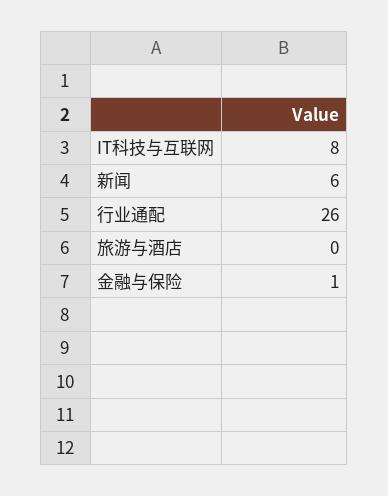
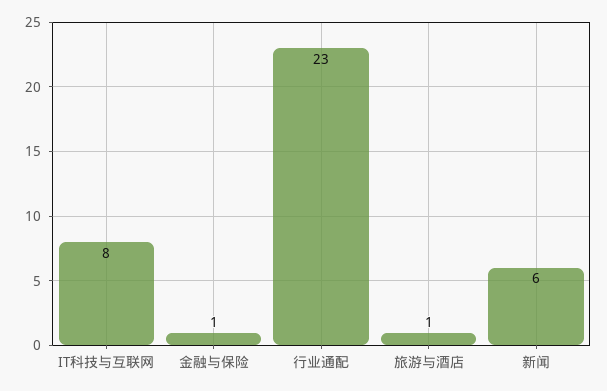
行业通配: 26 -> 23
旅游与酒店: 0 -> 1

